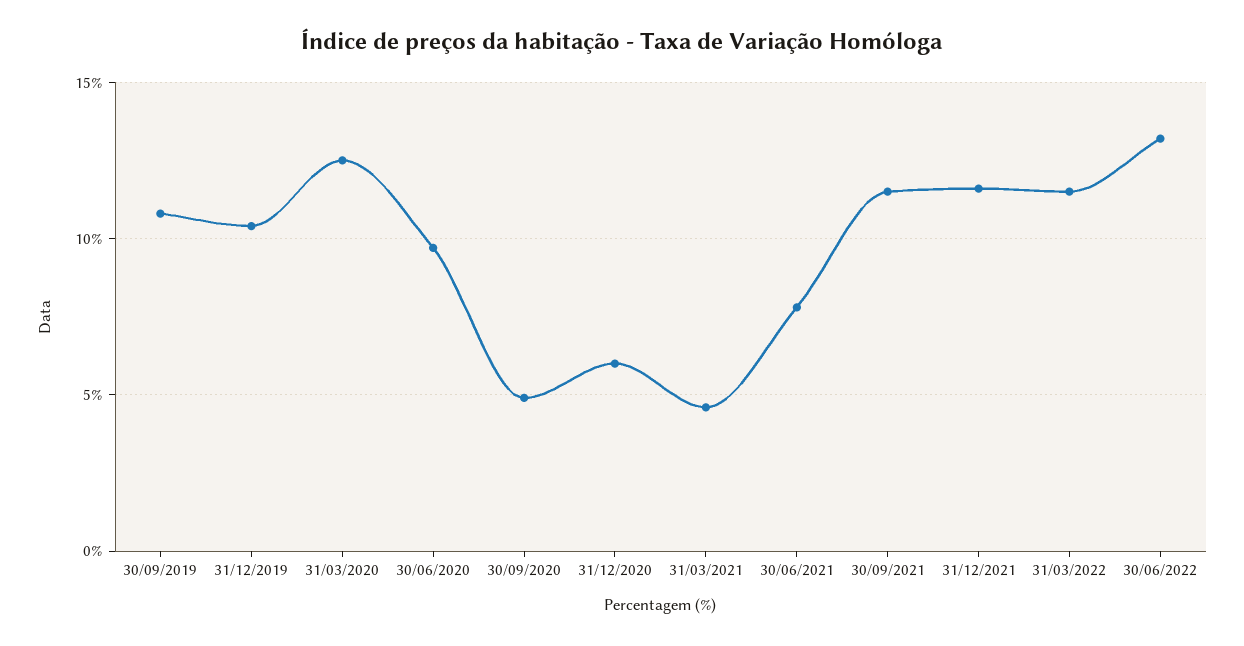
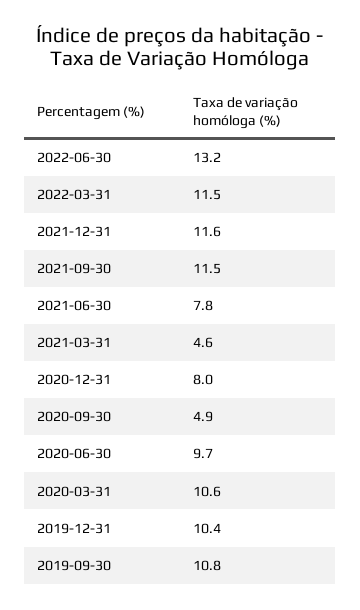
31/03/2020: 12.5 -> 10.6
31/12/2020: 6 -> 8

